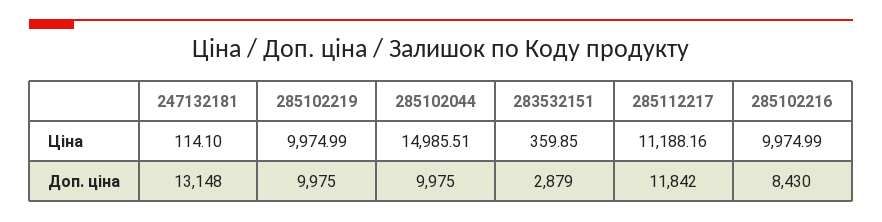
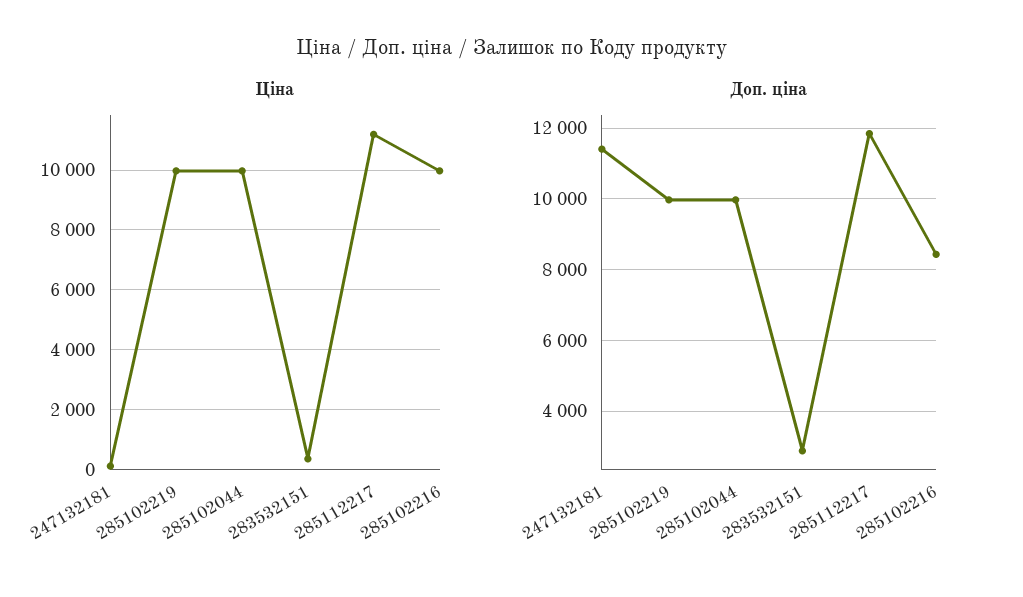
Ціна, 285102044: 14985.51 -> 10000
Доп. ціна, 247132181: 13148 -> 11400

